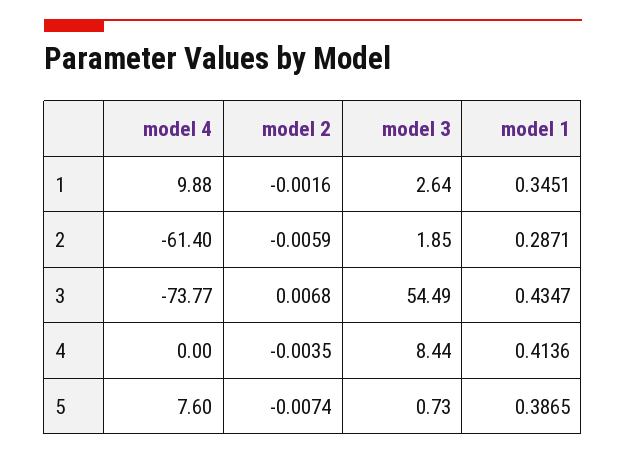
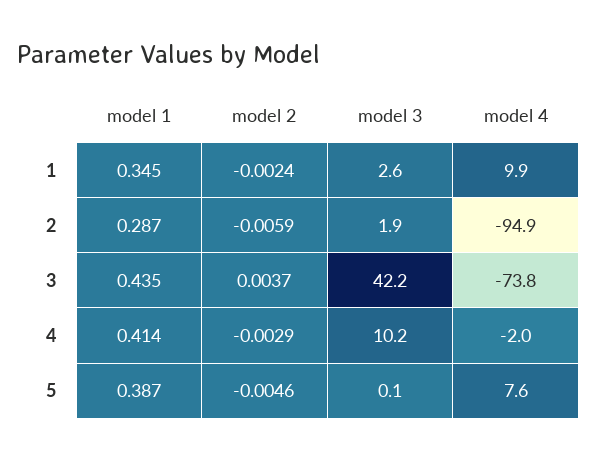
model 2, 1: -0.0016 -> -0.0024
model 4, 2: -61.4 -> -94.9
model 2, 3: 0.0068 -> 0.0037
model 3, 3: 54.49 -> 42.2
model 4, 4: 0 -> -2
model 2, 4: -0.0035 -> -0.0029
model 3, 4: 8.44 -> 10.2
model 2, 5: -0.0074 -> -0.0046
model 3, 5: 0.73 -> 0.1

